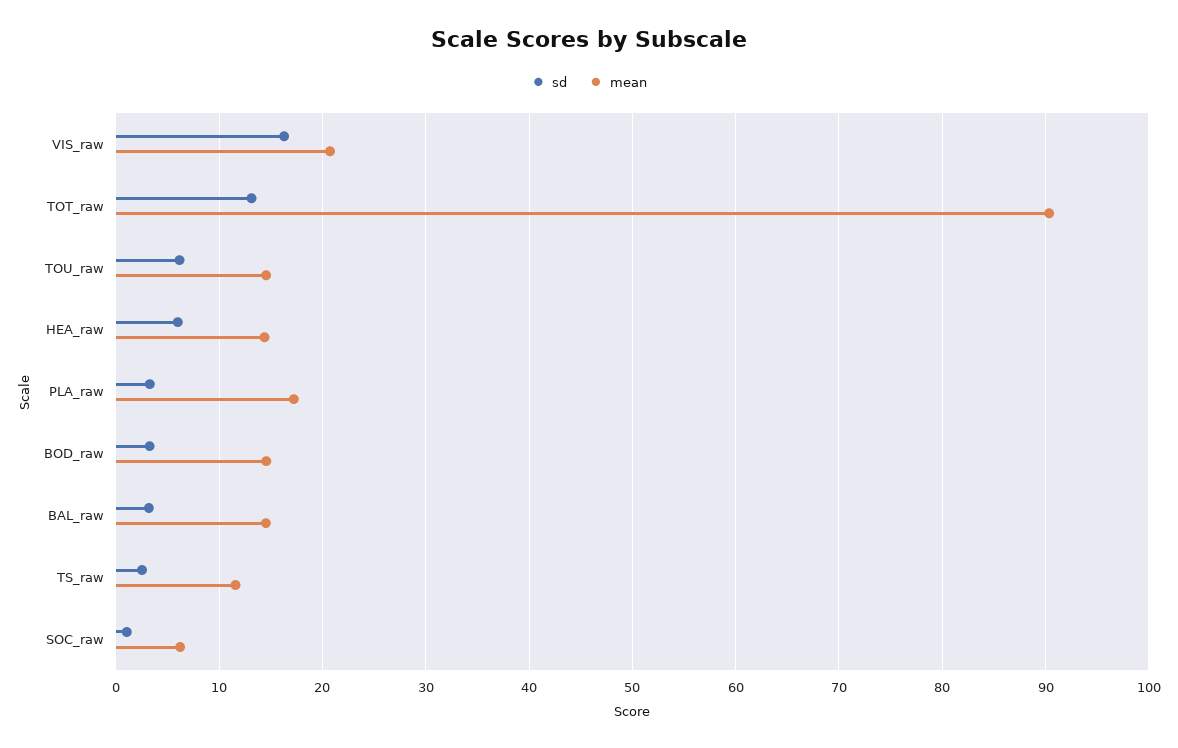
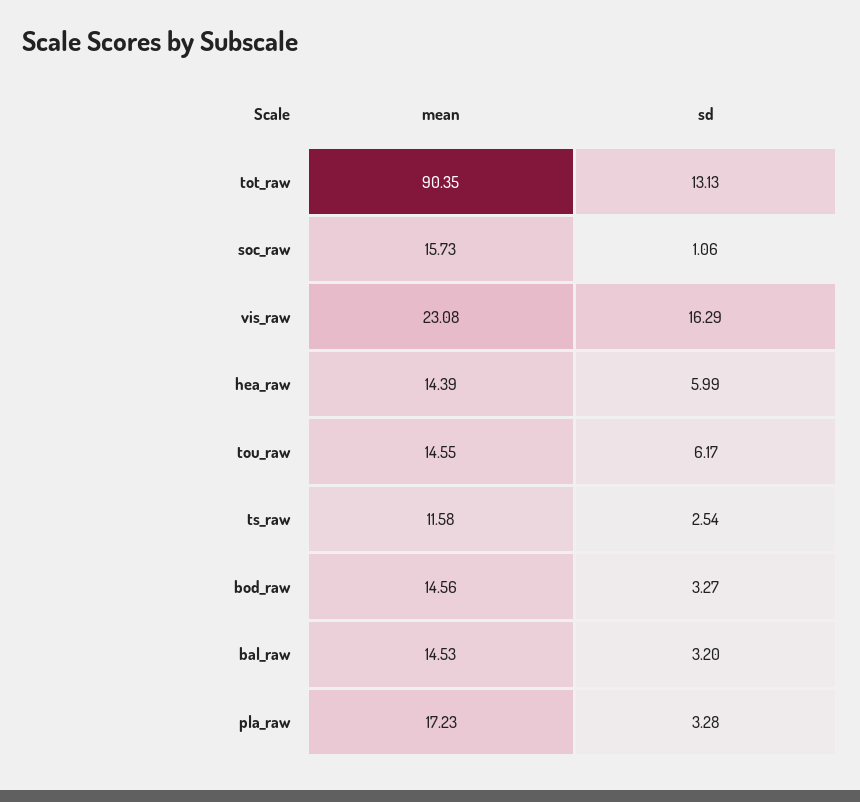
mean, VIS_raw: 21 -> 23.08
mean, SOC_raw: 6 -> 15.73

